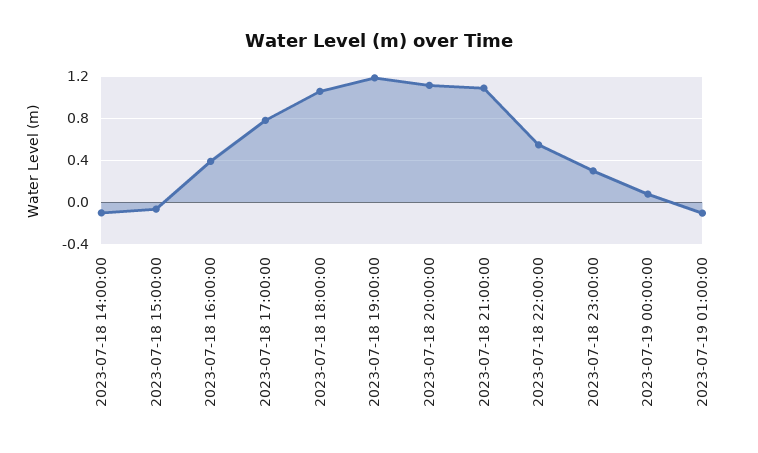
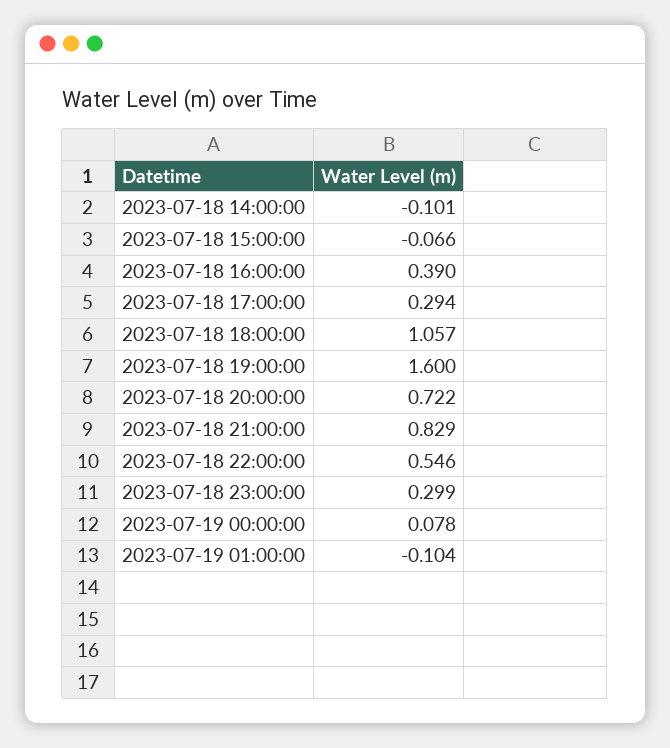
2023-07-18 17:00:00: 0.8 -> 0.294
2023-07-18 19:00:00: 1.2 -> 1.6
2023-07-18 20:00:00: 1.1 -> 0.722
2023-07-18 21:00:00: 1.1 -> 0.829

